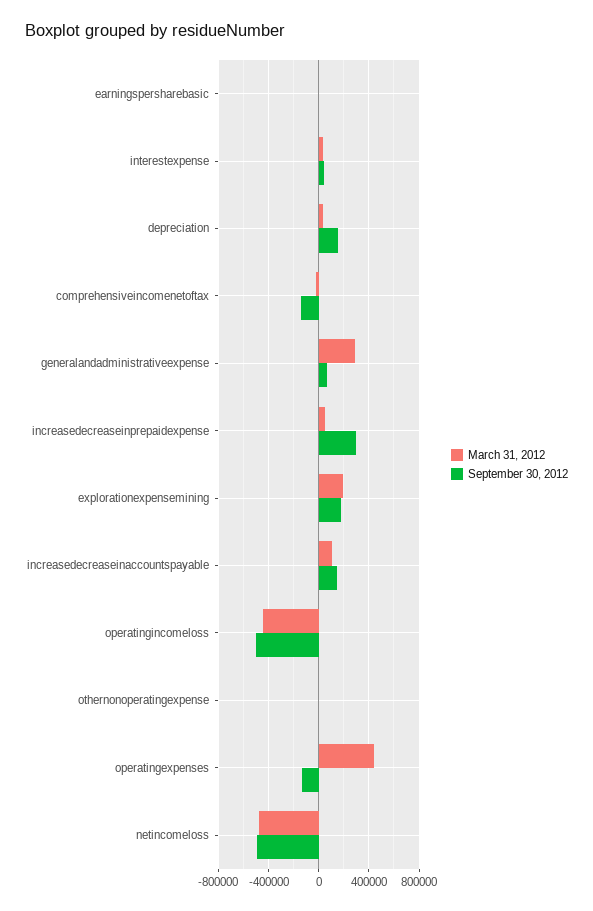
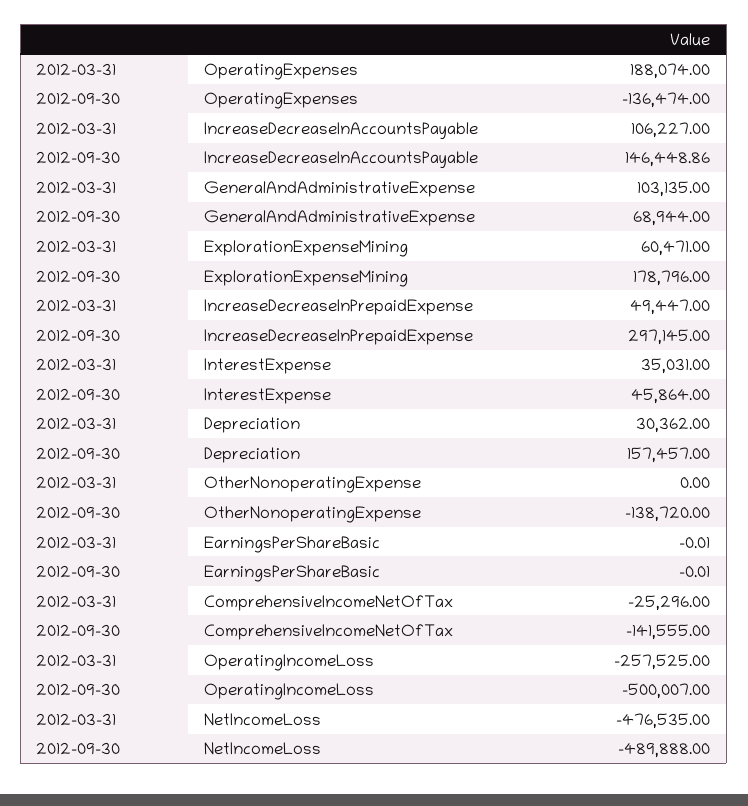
March 31, 2012, generalandadministrativeexpense: 300000 -> 103135
March 31, 2012, explorationexpensemining: 200000 -> 60471
March 31, 2012, operatingincomeloss: -450000 -> -257525
September 30, 2012, othernonoperatingexpense: 0 -> -138720
March 31, 2012, operatingexpenses: 450000 -> 188074

